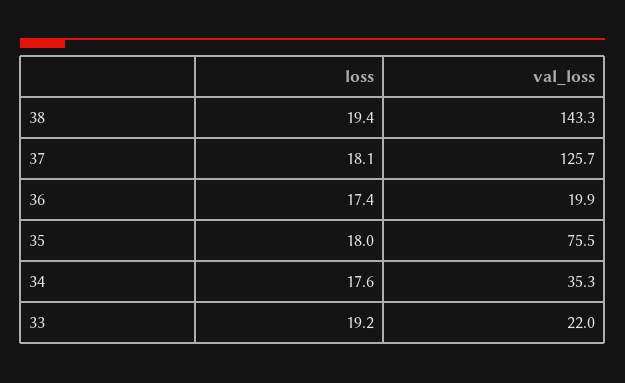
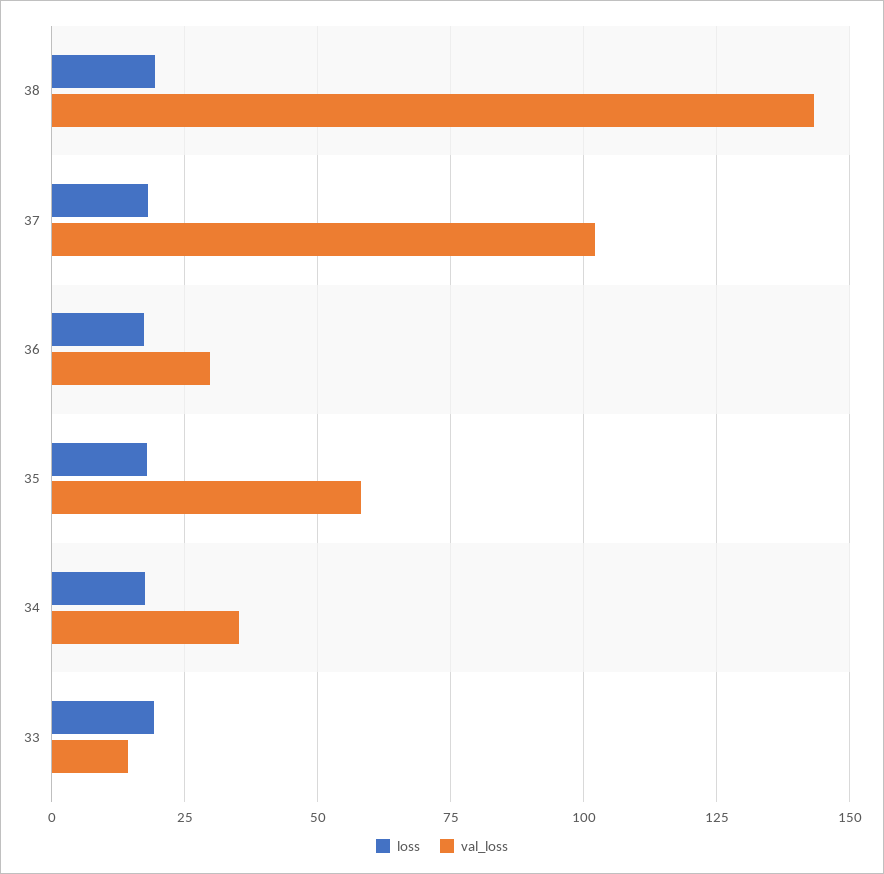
val_loss, 37: 125.7 -> 102.5
val_loss, 36: 19.9 -> 30
val_loss, 35: 75.5 -> 57.5
val_loss, 33: 22 -> 15

